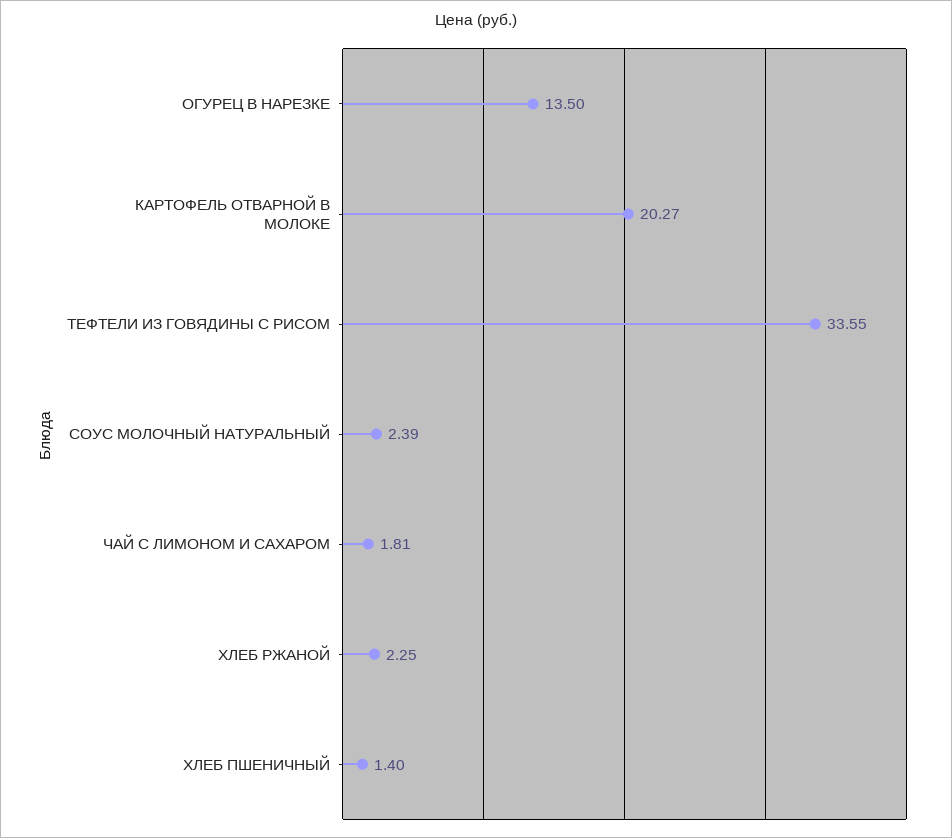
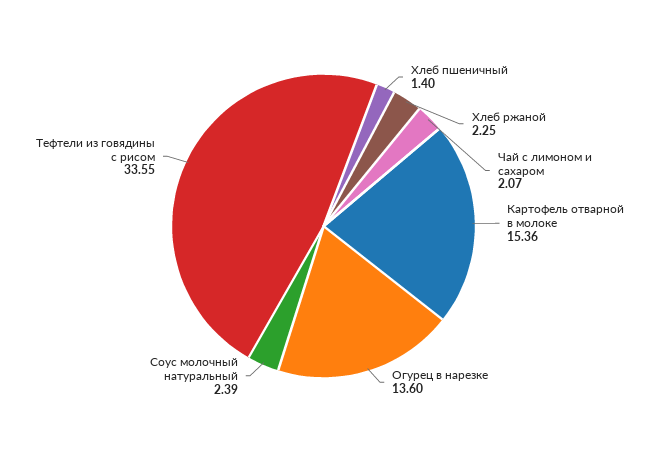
ОГУРЕЦ В НАРЕЗКЕ: 13.5 -> 13.6
КАРТОФЕЛЬ ОТВАРНОЙ В МОЛОКЕ: 20.27 -> 15.36
ЧАЙ С ЛИМОНОМ И САХАРОМ: 1.81 -> 2.07

